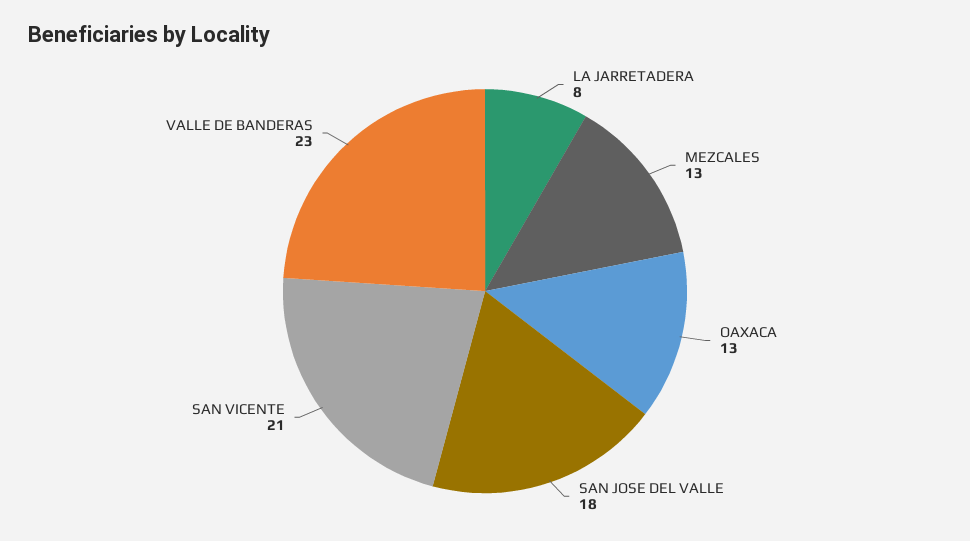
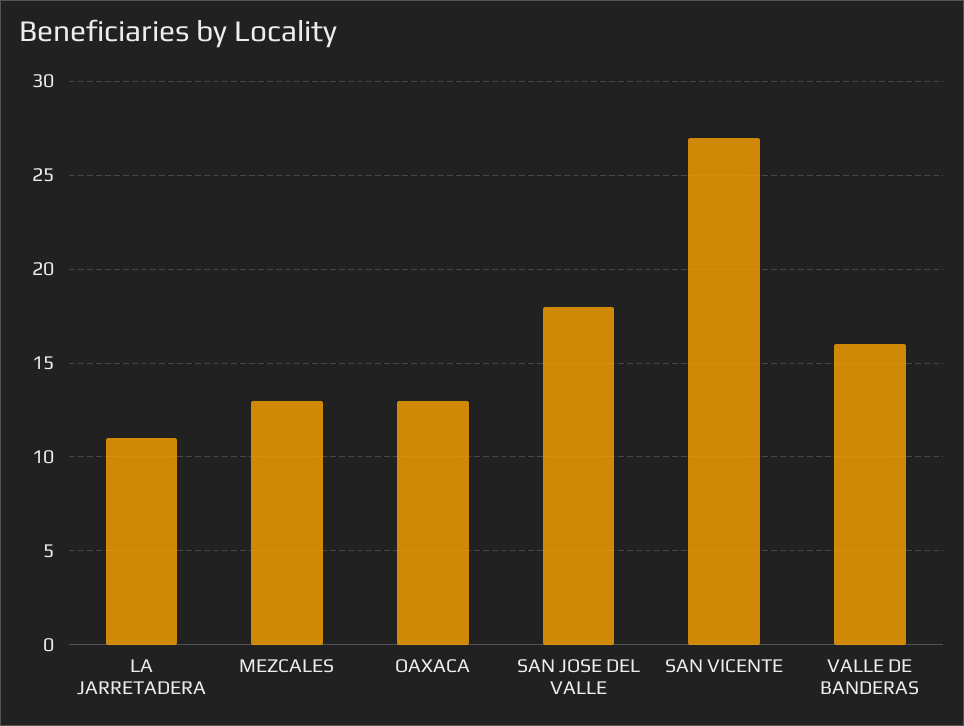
LA JARRETADERA: 8 -> 11
SAN VICENTE: 21 -> 27
VALLE DE BANDERAS: 23 -> 16

